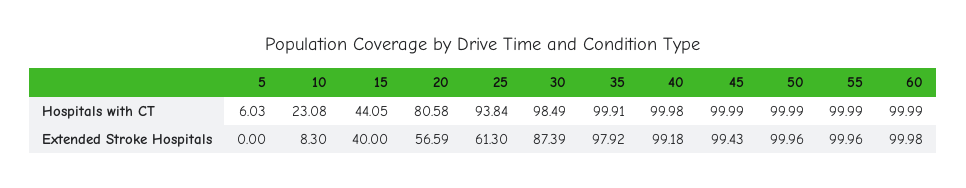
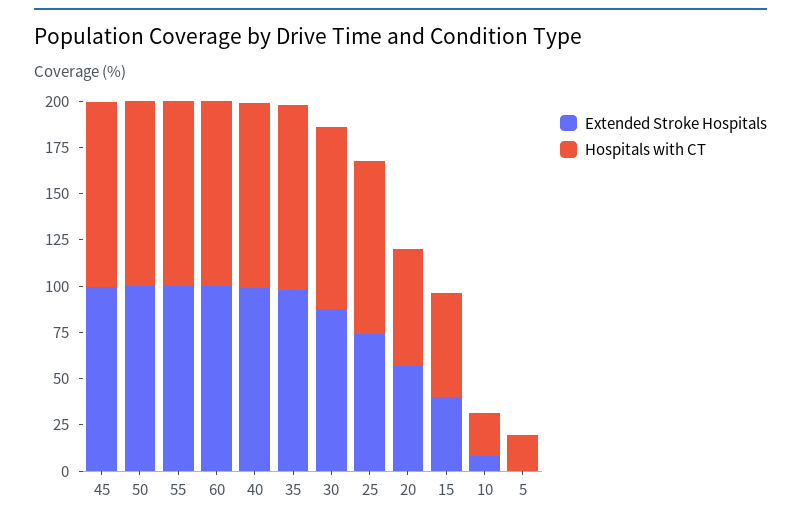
Hospitals with CT, 5: 6.03 -> 20
Hospitals with CT, 15: 44.05 -> 55
Hospitals with CT, 20: 80.58 -> 65
Extended Stroke Hospitals, 25: 61.3 -> 75

